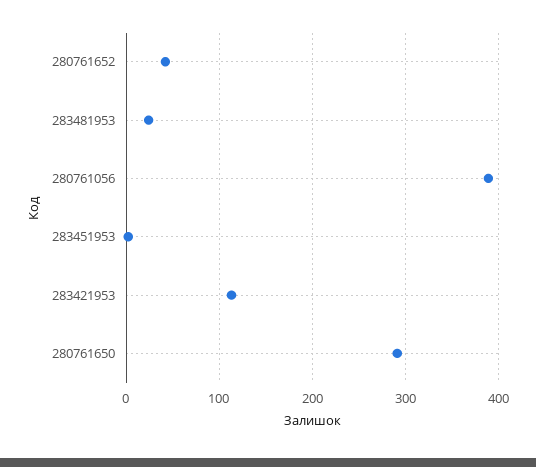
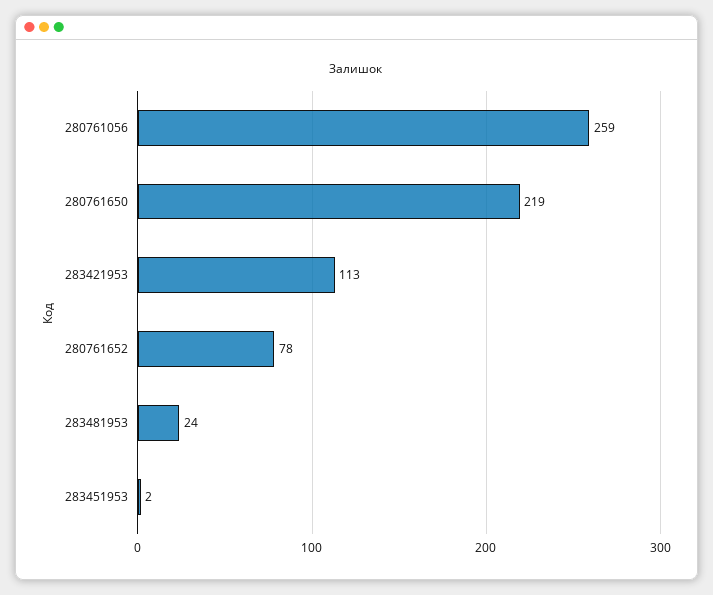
280761652: 40 -> 78
280761056: 390 -> 259
280761650: 290 -> 219

